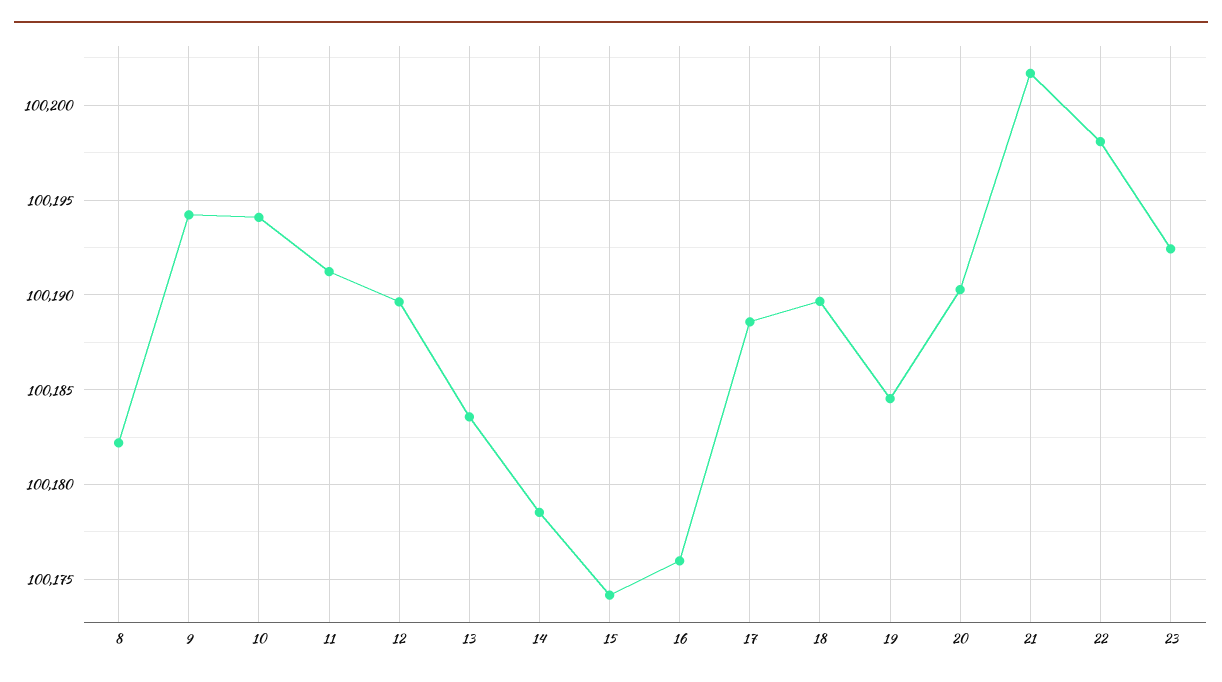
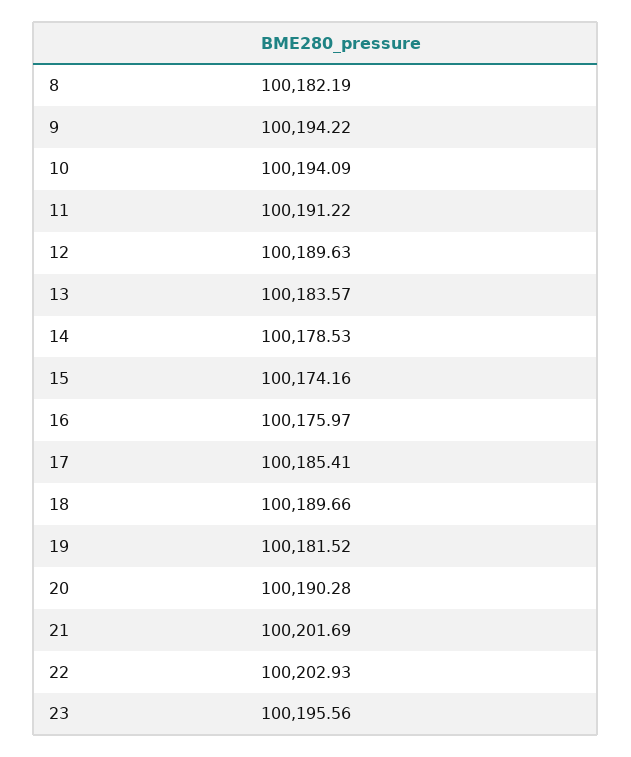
17: 100188.5 -> 100185.41
19: 100184.5 -> 100181.52
22: 100198 -> 100202.93
23: 100192.5 -> 100195.56

